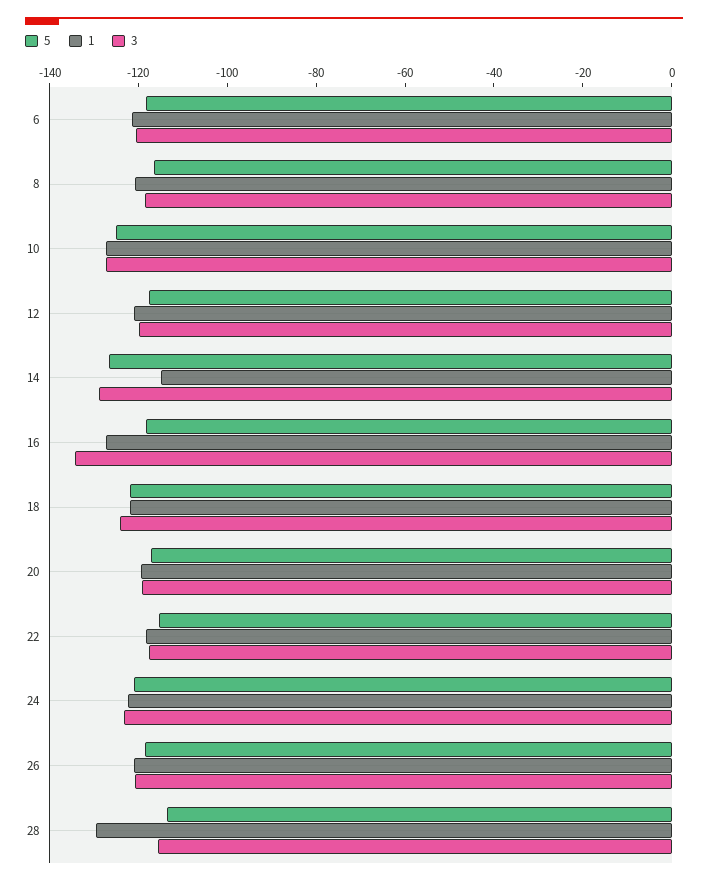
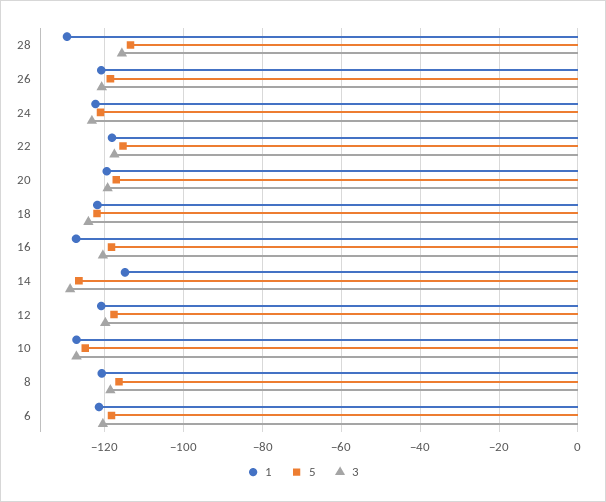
3, 16: -135 -> -120

